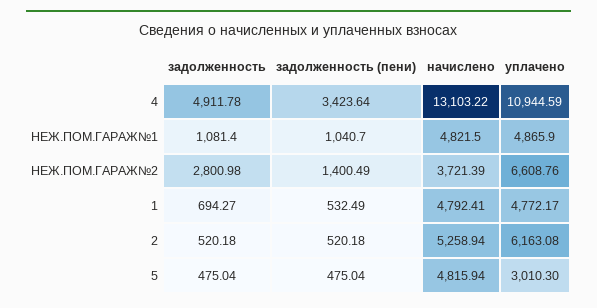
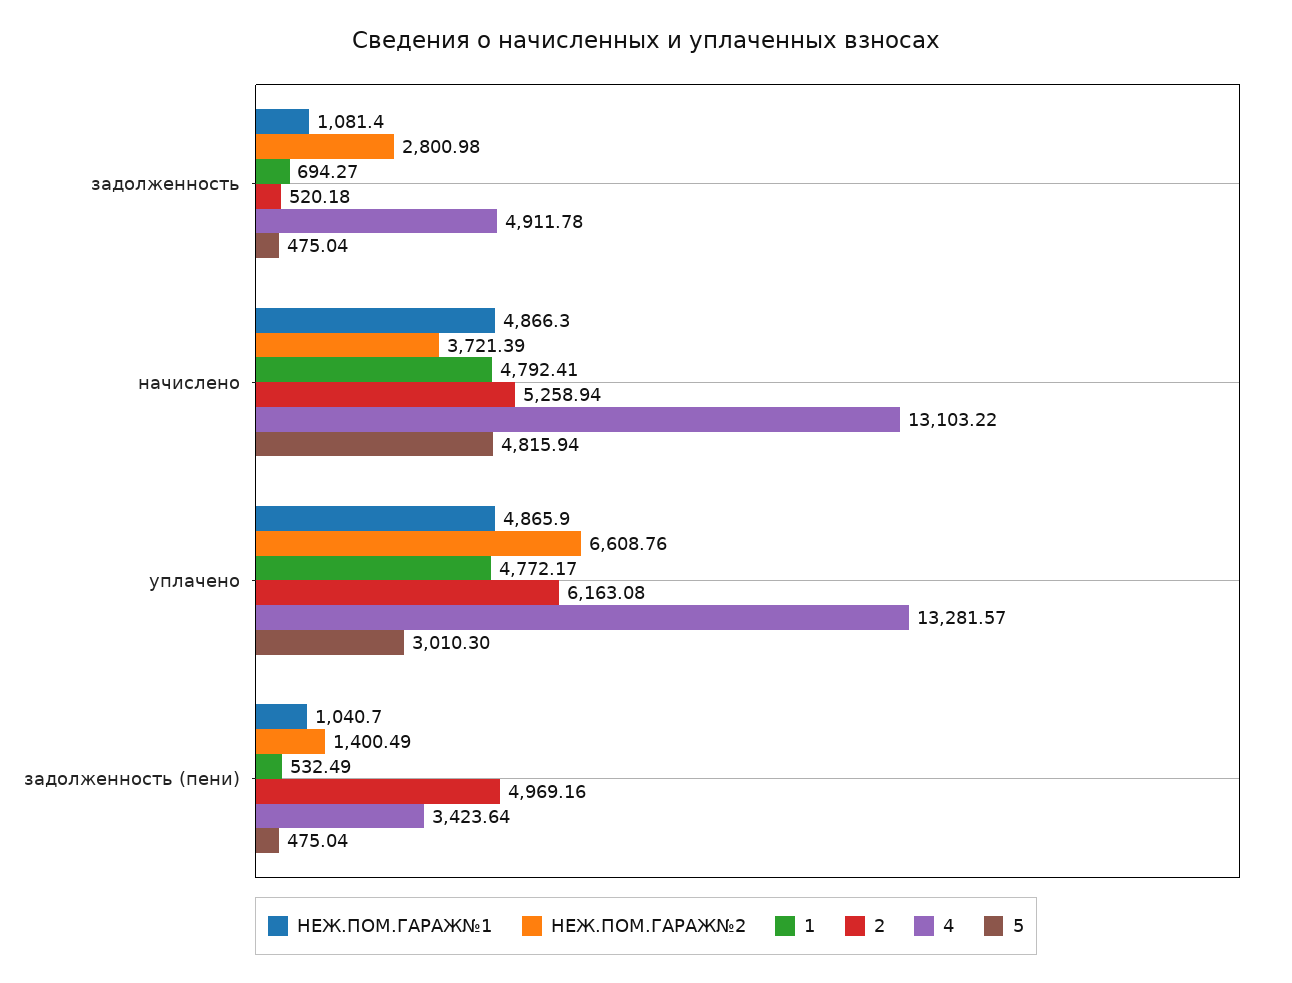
4, уплачено: 10944.59 -> 13281.57
НЕЖ.ПОМ.ГАРАЖ№1, начислено: 4821.5 -> 4866.3
2, задолженность (пени): 520.18 -> 4969.16

